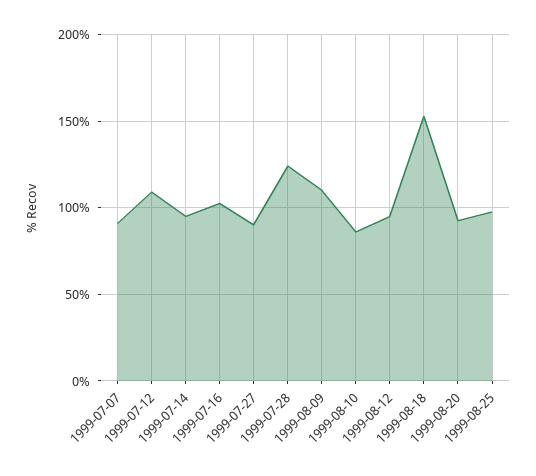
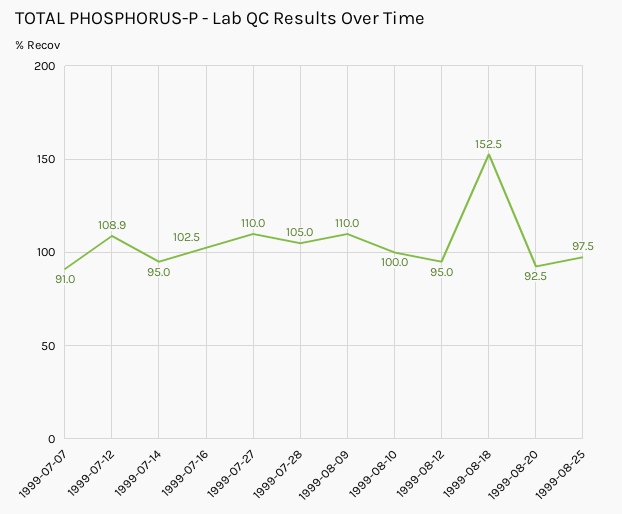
1999-07-27: 90 -> 110
1999-07-28: 125 -> 105
1999-08-10: 85 -> 100

